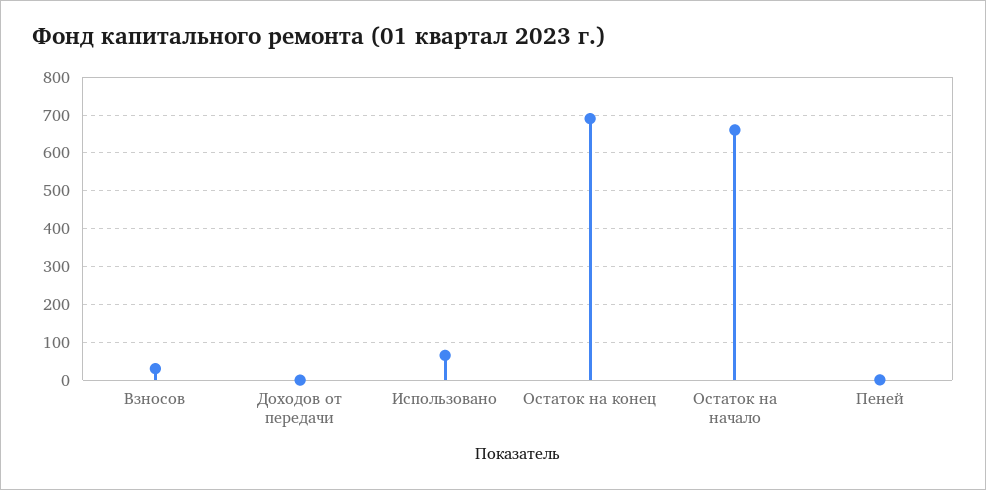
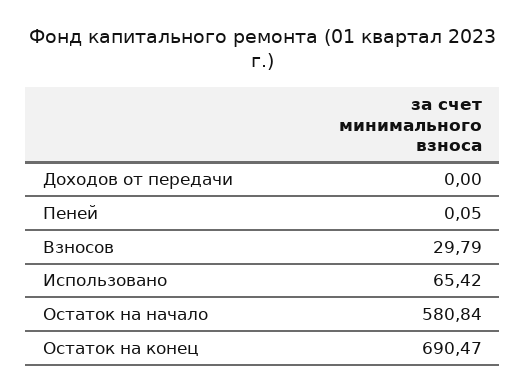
Остаток на начало: 660 -> 580.84

